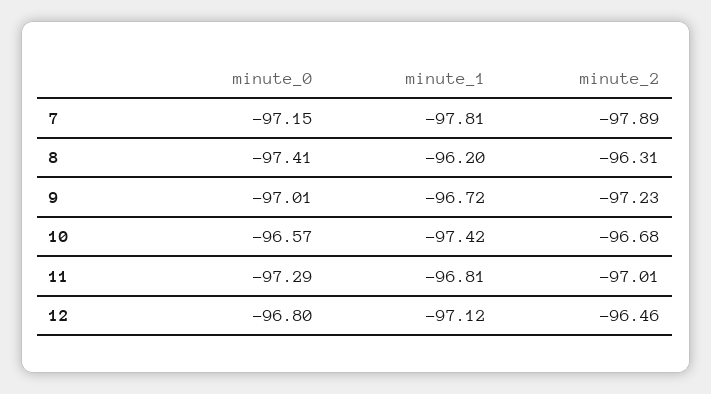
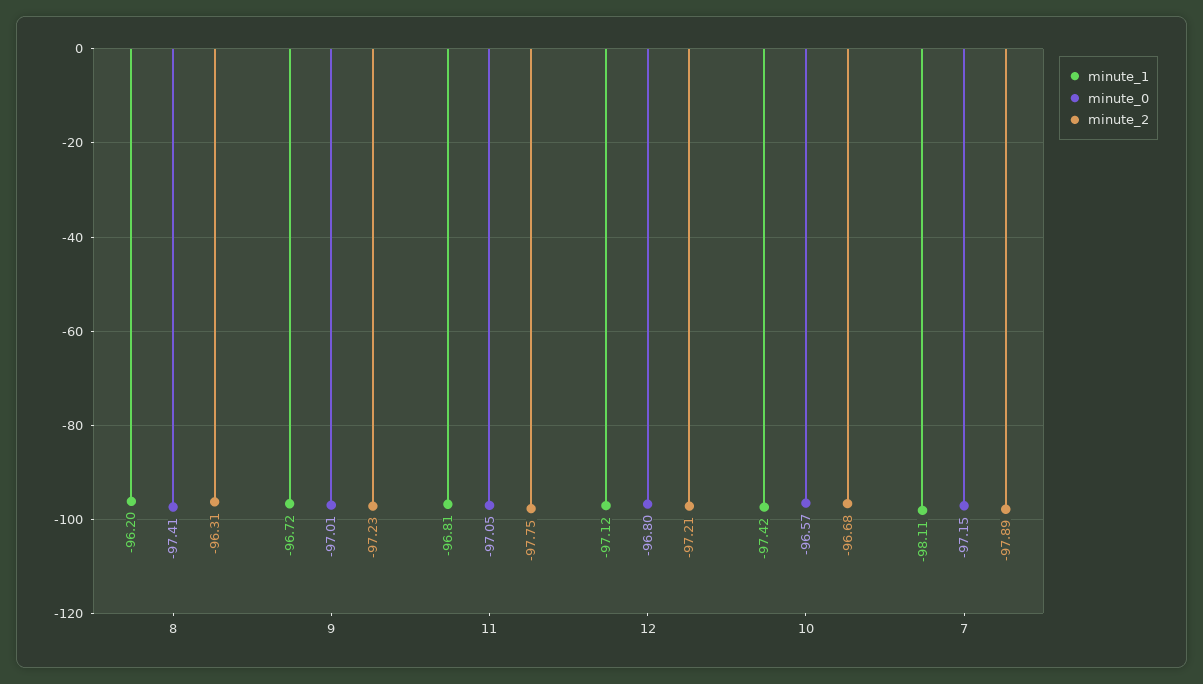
minute_1, 7: -97.81 -> -98.11
minute_0, 11: -97.29 -> -97.05
minute_2, 11: -97.01 -> -97.75
minute_2, 12: -96.46 -> -97.21

